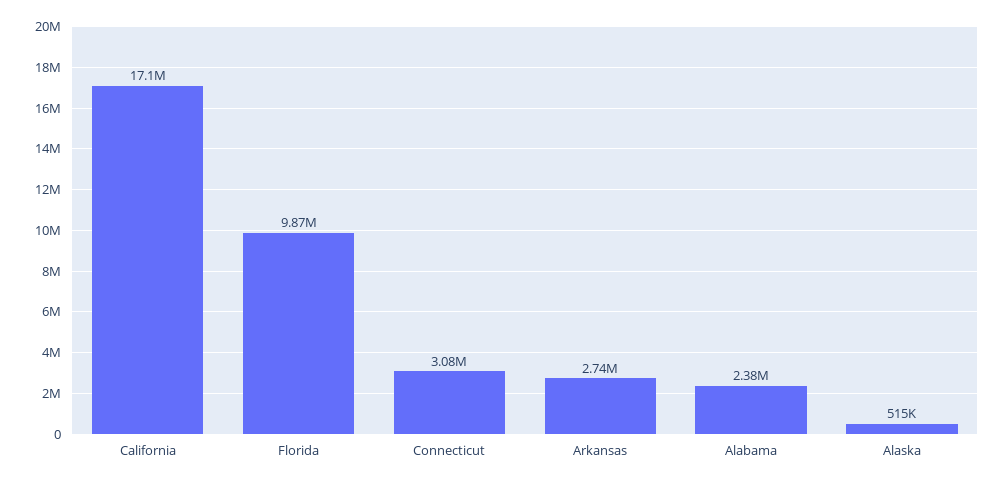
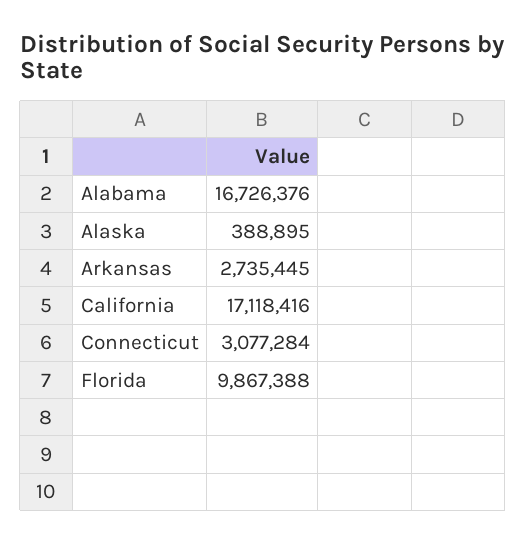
Alabama: 2380000 -> 16726376
Alaska: 515000 -> 388895

